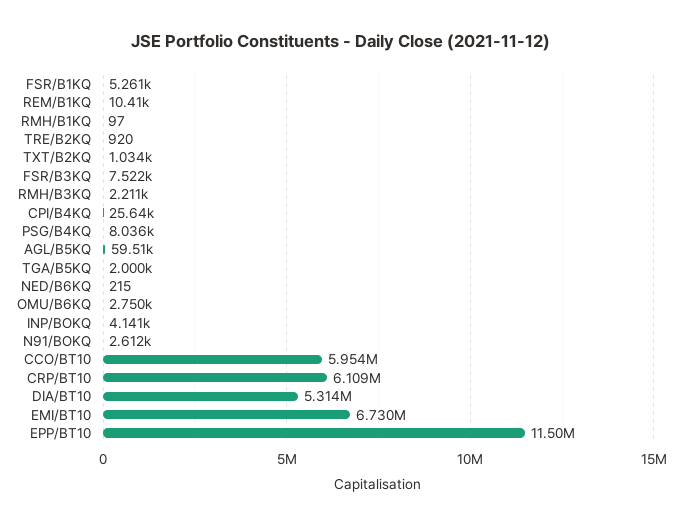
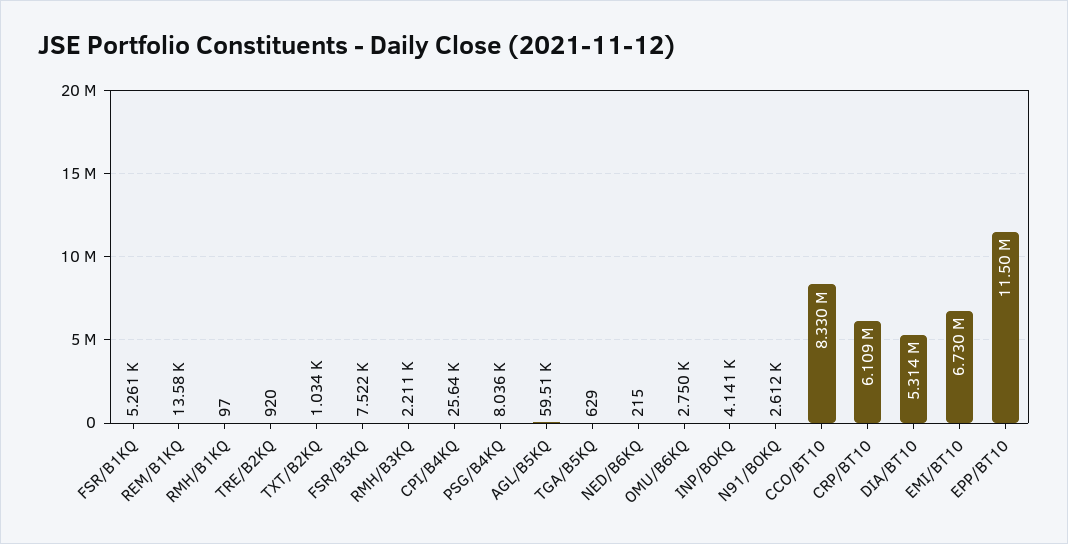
REM/B1KQ: 10410 -> 13580
TGA/B5KQ: 2000 -> 629
CCO/BT10: 5954000 -> 8330000

